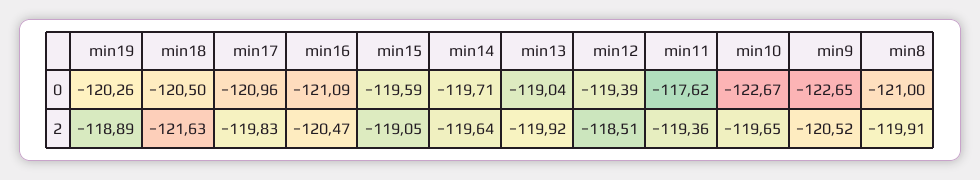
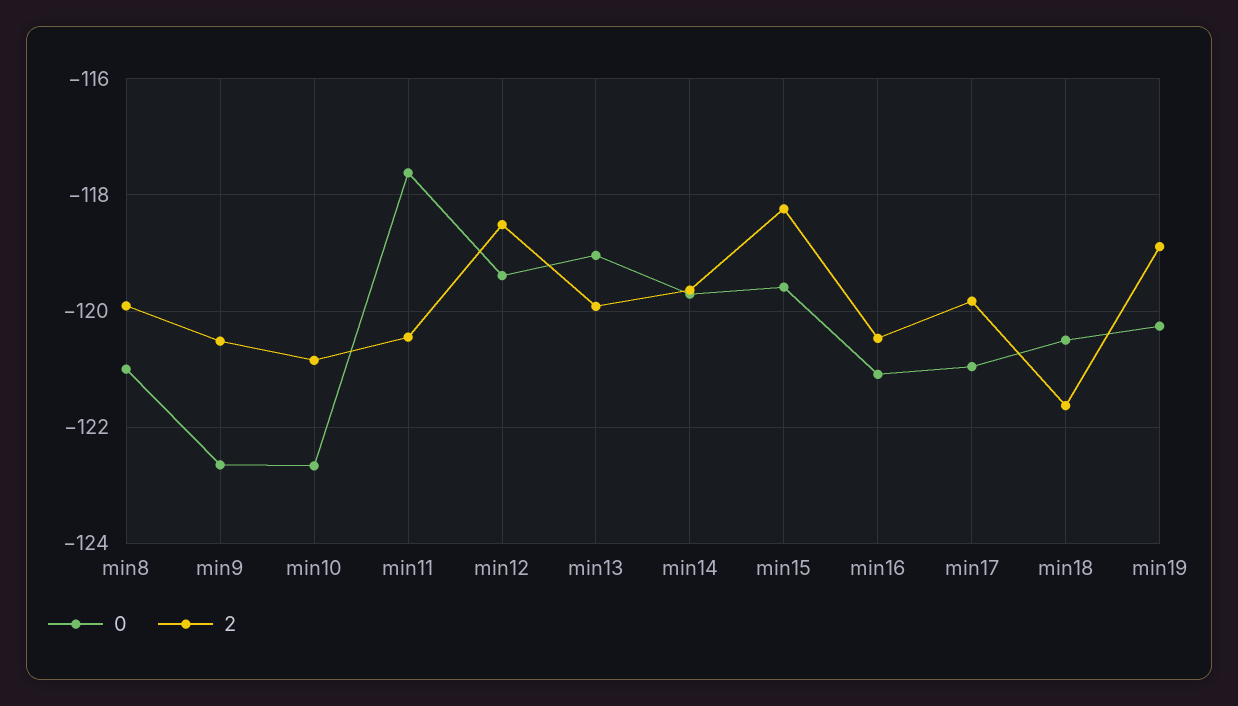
2, min15: -119.05 -> -118.2
2, min11: -119.36 -> -120.4
2, min10: -119.65 -> -120.8

